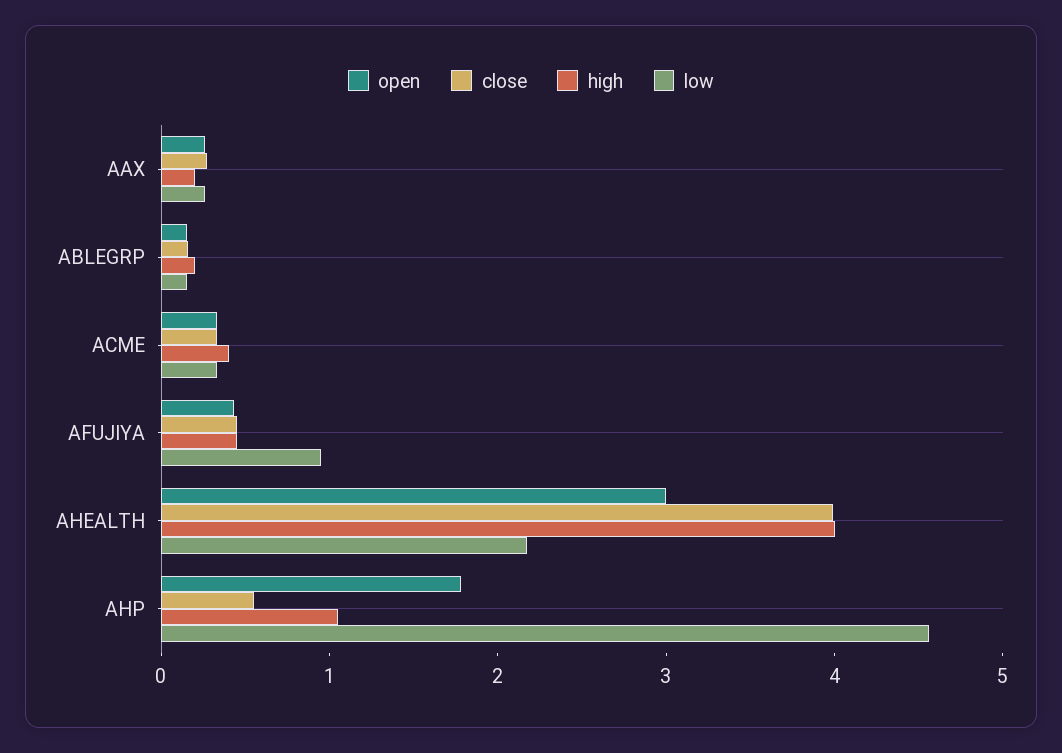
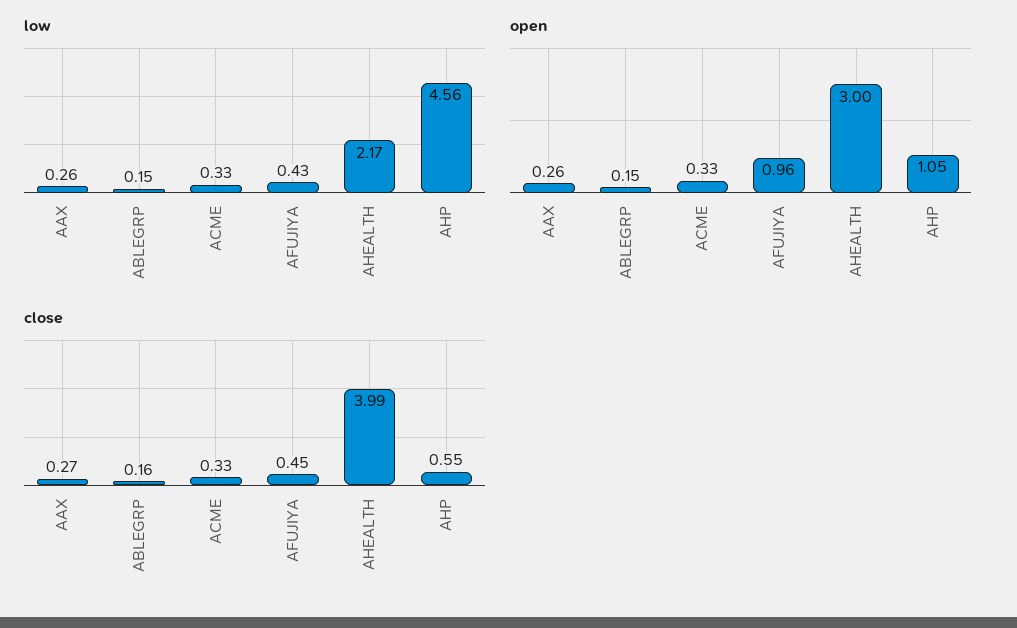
high, AAX: 0.2 -> none
high, ABLEGRP: 0.2 -> none
high, ACME: 0.4 -> none
open, AFUJIYA: 0.4 -> 0.96
high, AFUJIYA: 0.4 -> none
low, AFUJIYA: 1 -> 0.43
high, AHEALTH: 4 -> none
open, AHP: 1.8 -> 1.05
high, AHP: 1 -> none

